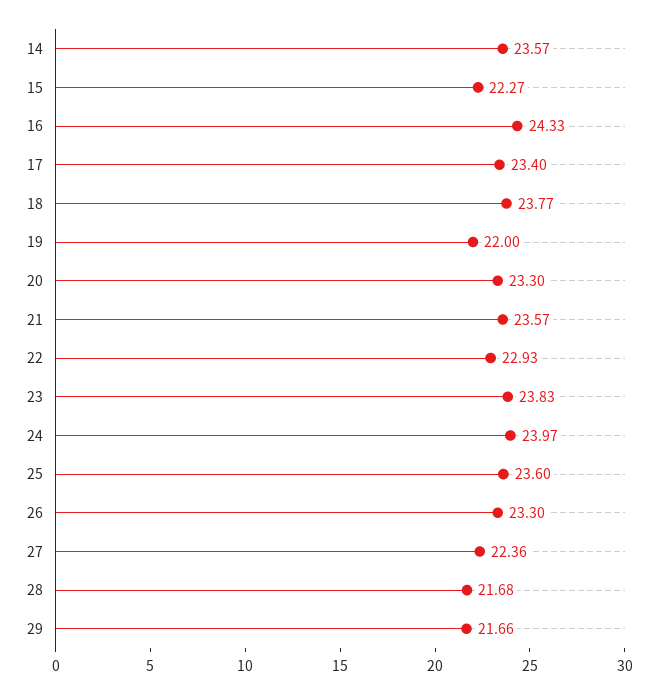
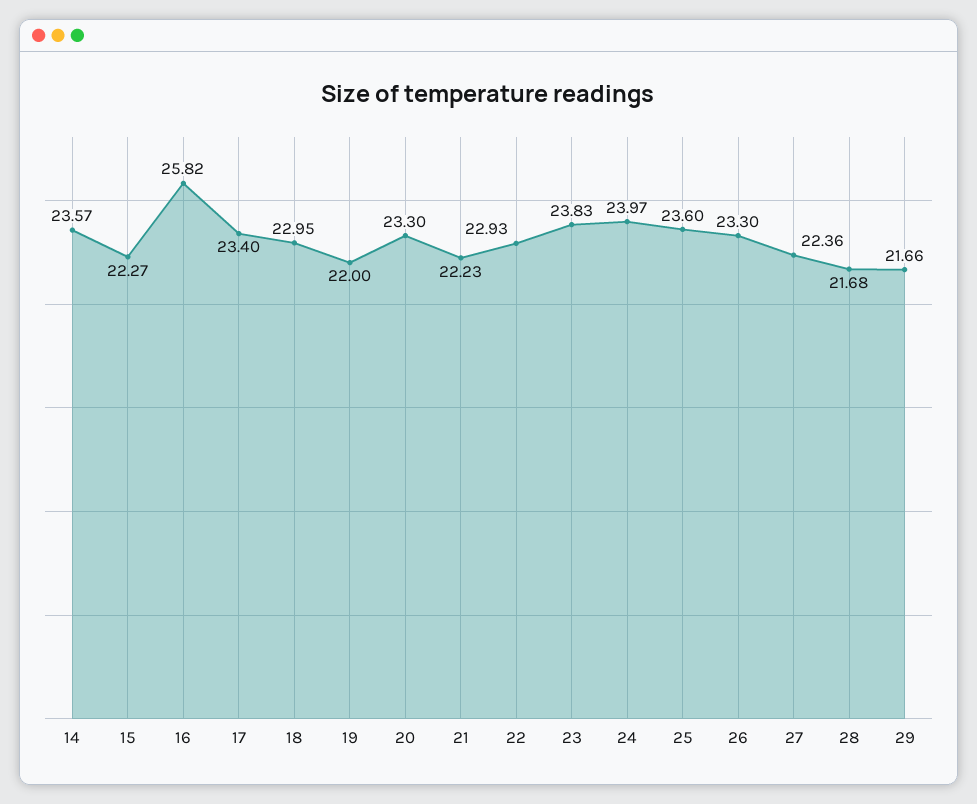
16: 24.33 -> 25.82
18: 23.77 -> 22.95
21: 23.57 -> 22.23

